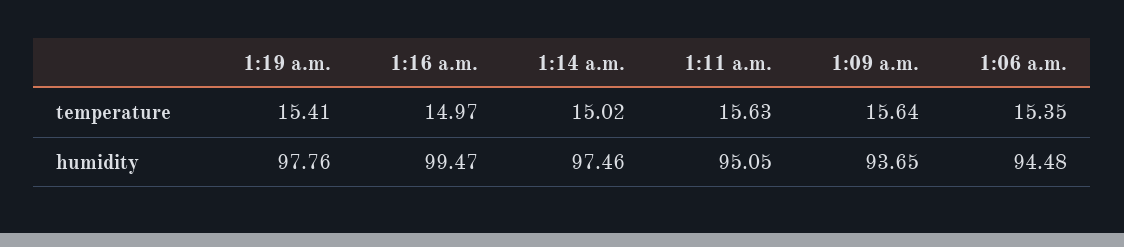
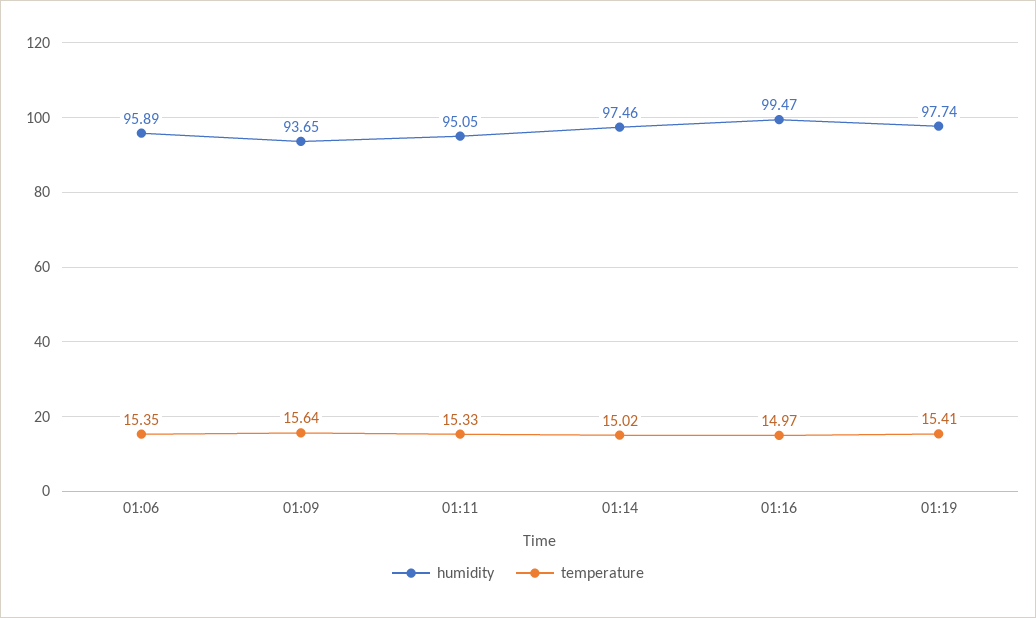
temperature, 1:11 a.m.: 15.63 -> 15.33
humidity, 1:19 a.m.: 97.76 -> 97.74
humidity, 1:06 a.m.: 94.48 -> 95.89

